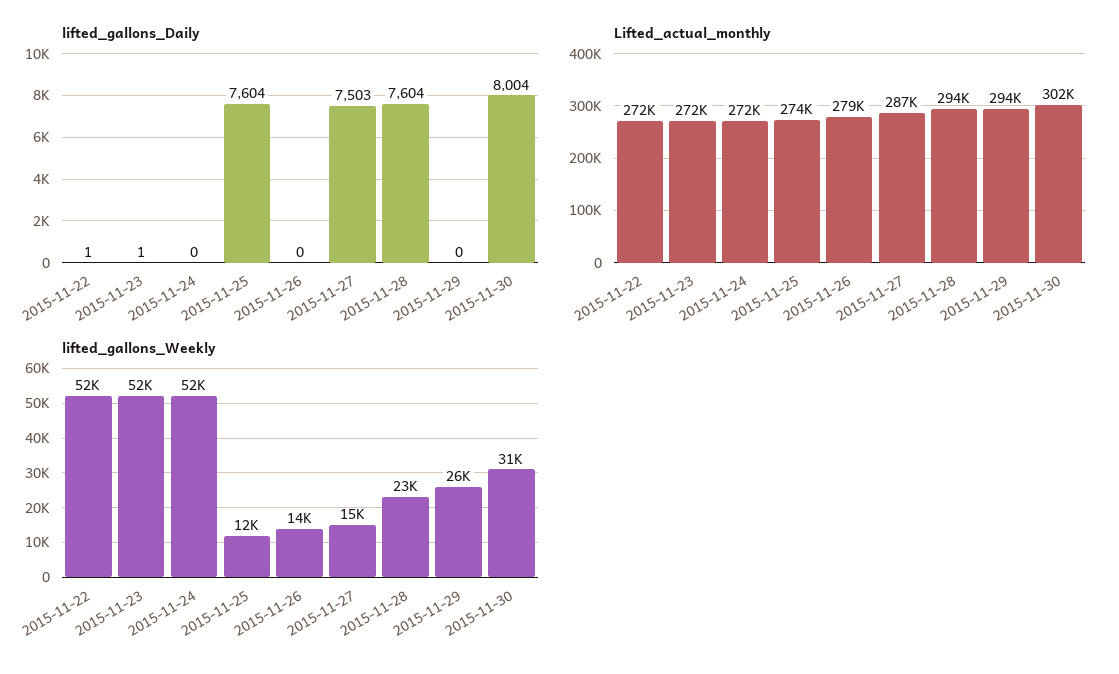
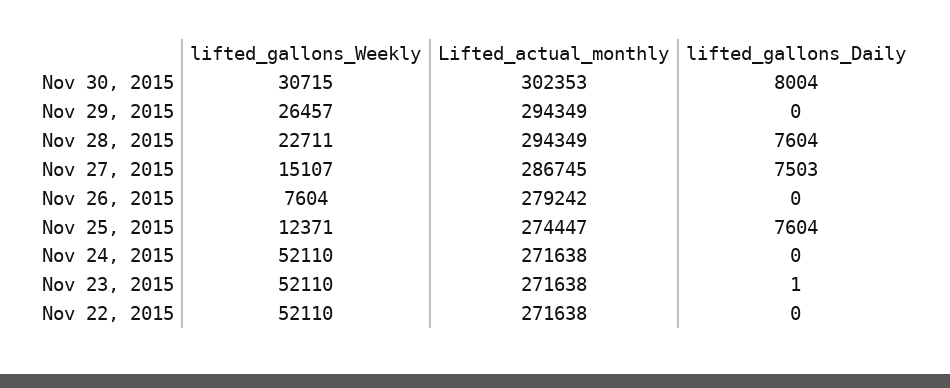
lifted_gallons_Daily, 2015-11-22: 1 -> 0
lifted_gallons_Weekly, 2015-11-26: 14000 -> 7604

